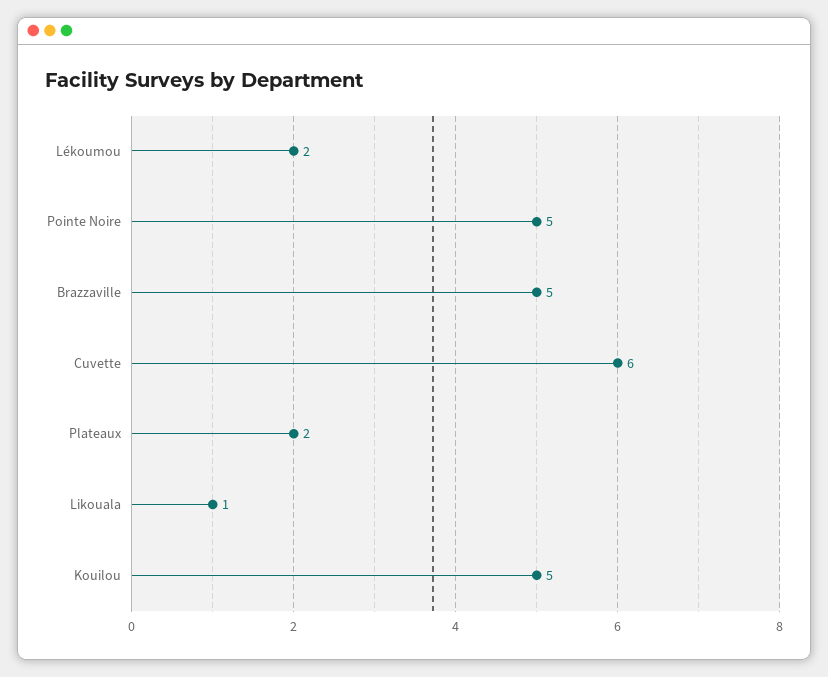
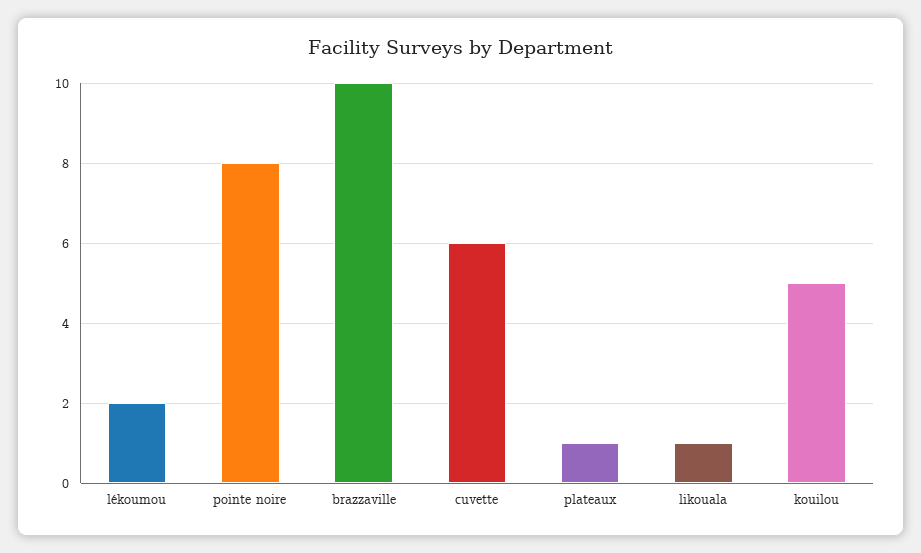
Pointe Noire: 5 -> 8
Brazzaville: 5 -> 10
Plateaux: 2 -> 1

